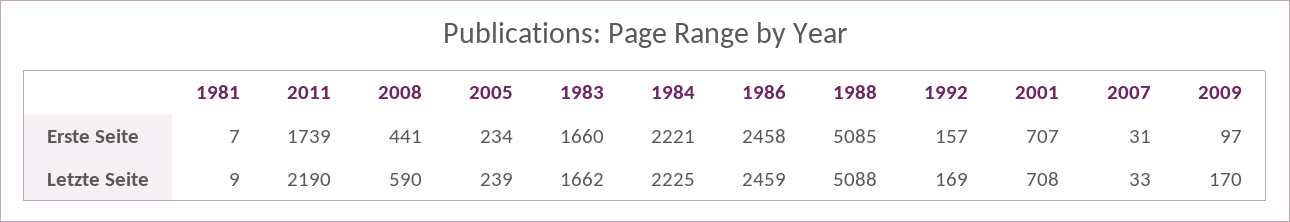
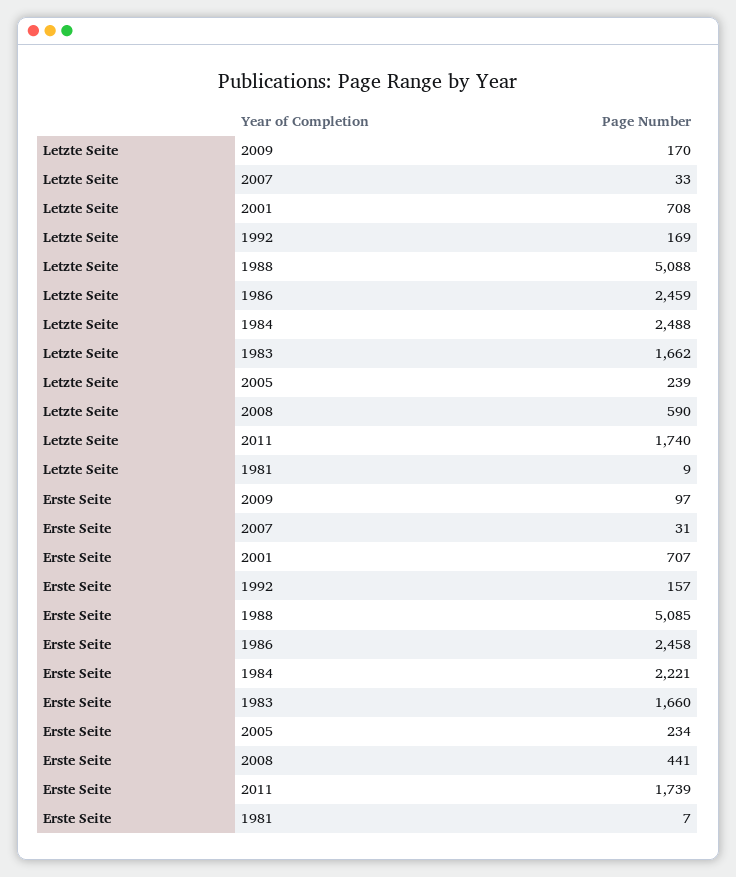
2011, Letzte Seite: 2190 -> 1740
1984, Letzte Seite: 2225 -> 2488

